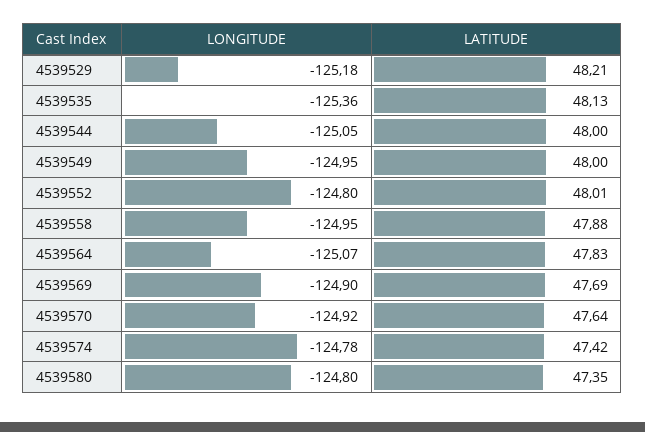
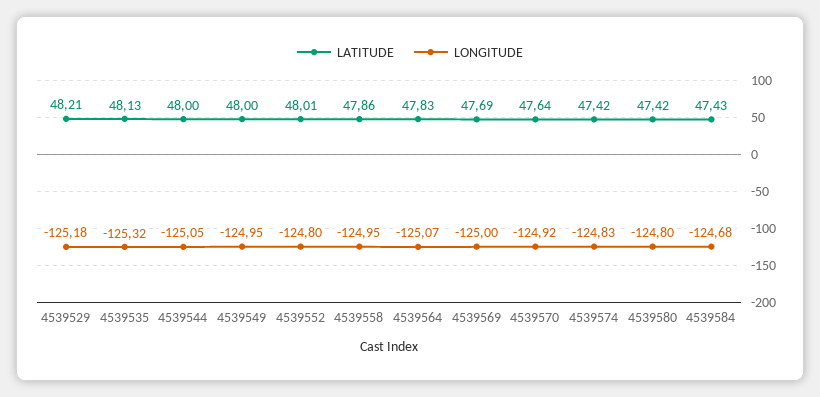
LONGITUDE, 4539535: -125.36 -> -125.32
LATITUDE, 4539558: 47.88 -> 47.86
LONGITUDE, 4539569: -124.9 -> -125
LONGITUDE, 4539574: -124.78 -> -124.83
LATITUDE, 4539580: 47.35 -> 47.42
LATITUDE, 4539584: none -> 47.43
LONGITUDE, 4539584: none -> -124.68

